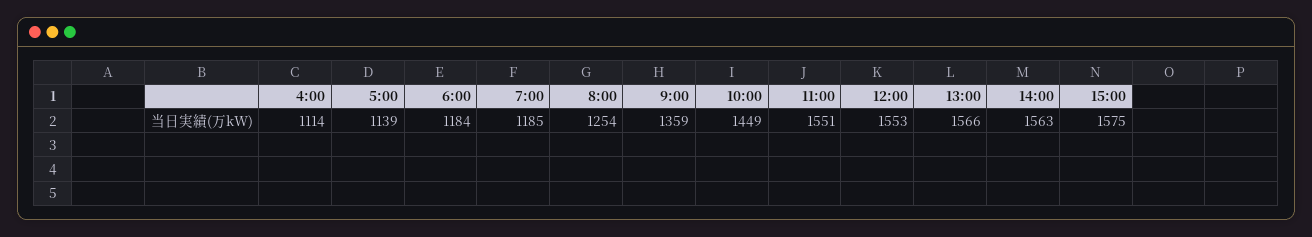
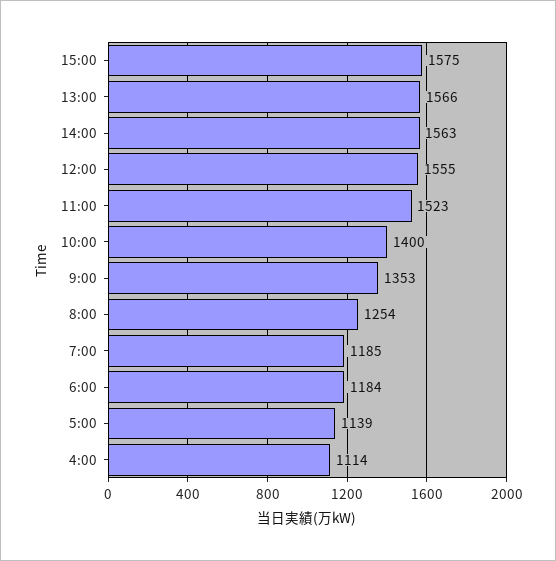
9:00: 1359 -> 1353
10:00: 1449 -> 1400
11:00: 1551 -> 1523
12:00: 1553 -> 1555

